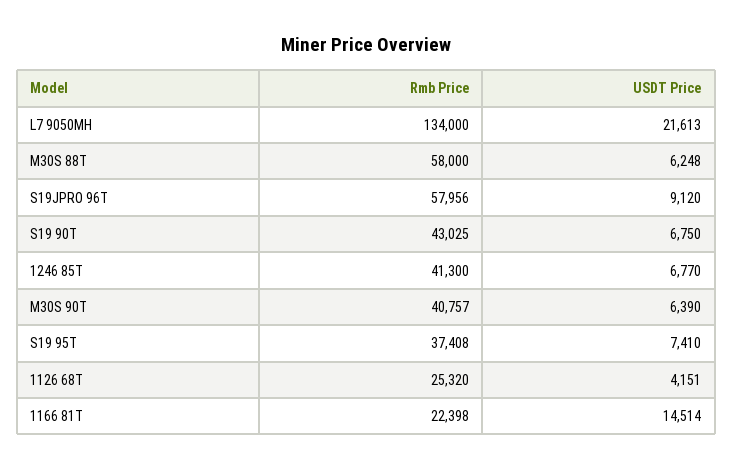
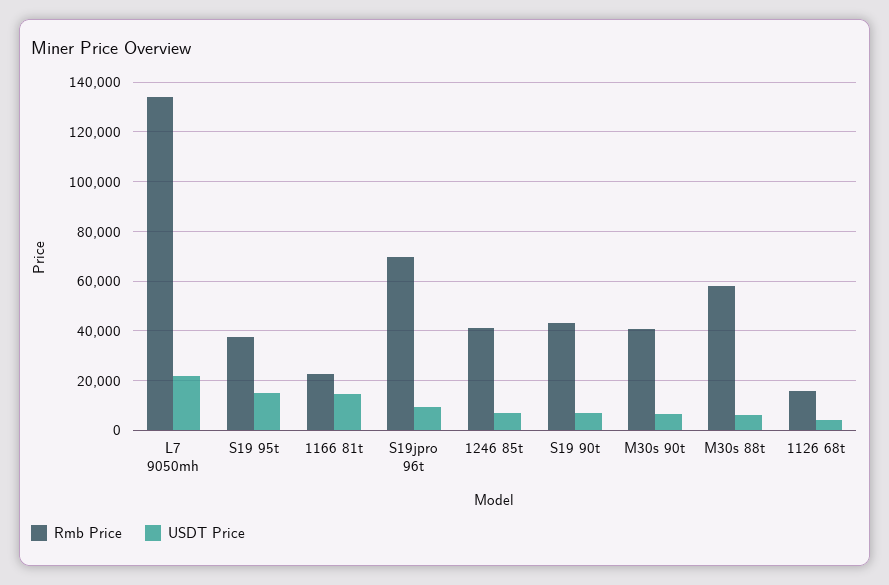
Rmb Price, S19JPRO 96T: 57956 -> 70000
USDT Price, S19 95T: 7410 -> 15000
Rmb Price, 1126 68T: 25320 -> 15000

